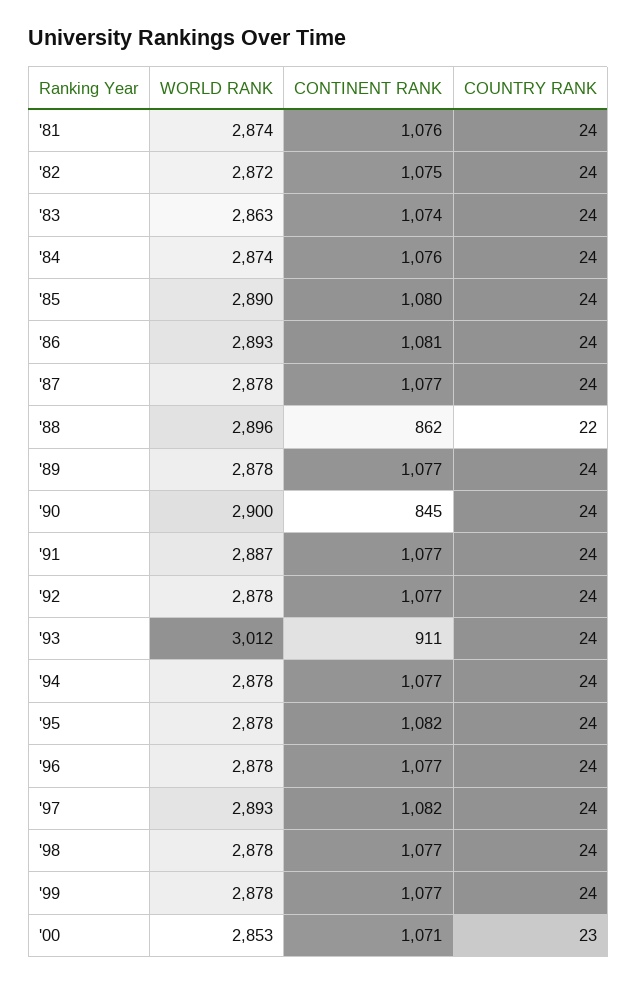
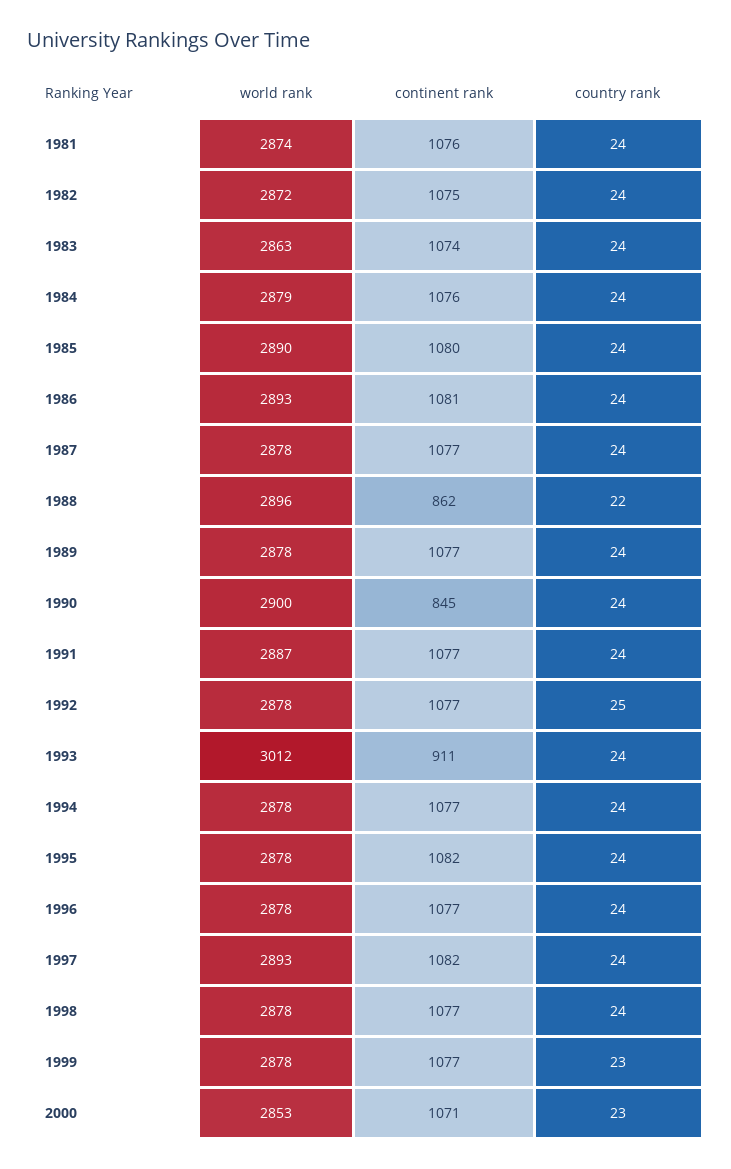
WORLD RANK, '84: 2874 -> 2879
COUNTRY RANK, '92: 24 -> 25
COUNTRY RANK, '99: 24 -> 23

